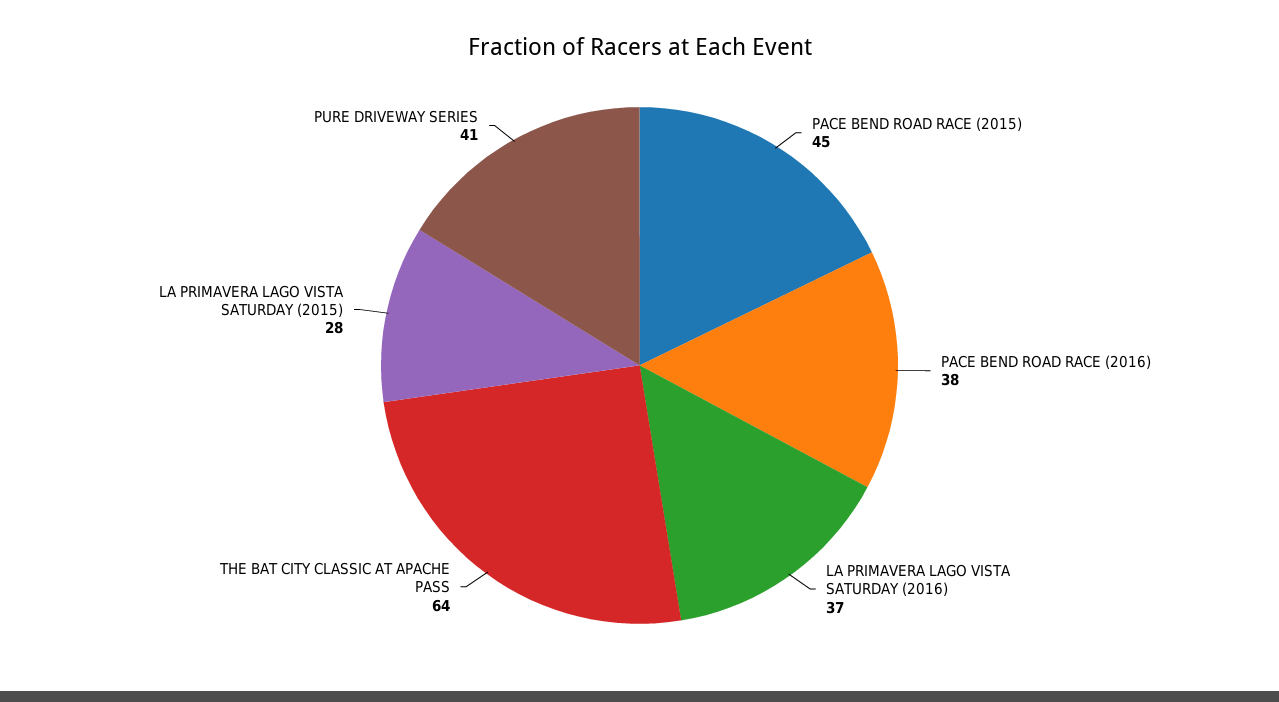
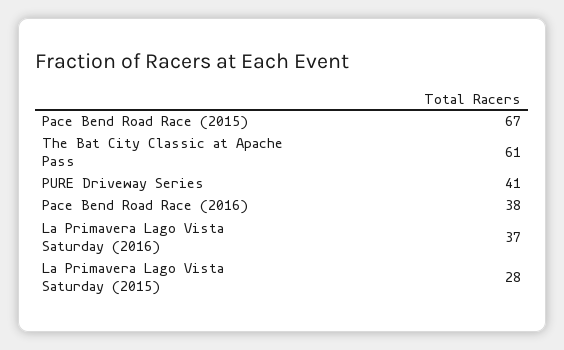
PACE BEND ROAD RACE (2015): 45 -> 67
THE BAT CITY CLASSIC AT APACHE PASS: 64 -> 61

